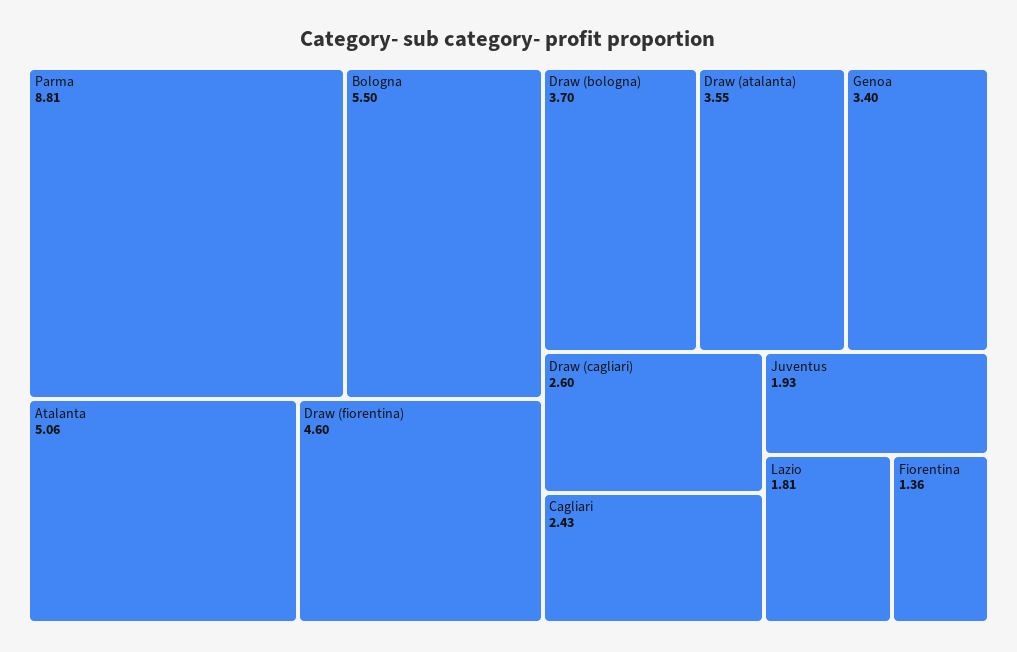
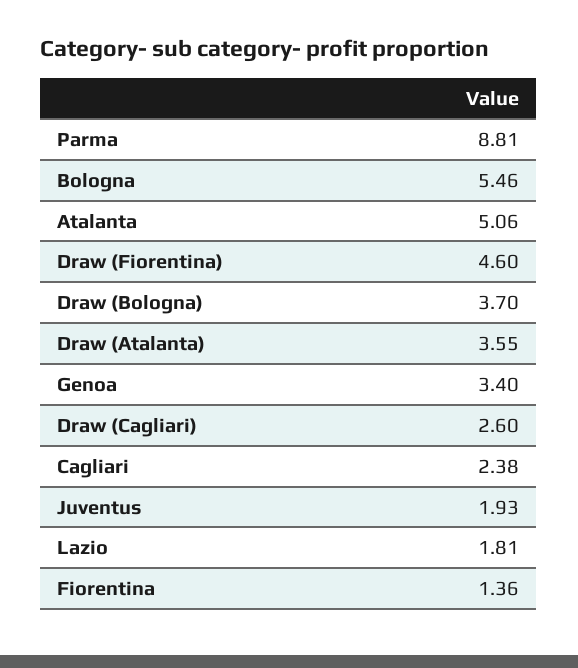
Bologna: 5.5 -> 5.46
Cagliari: 2.43 -> 2.38

